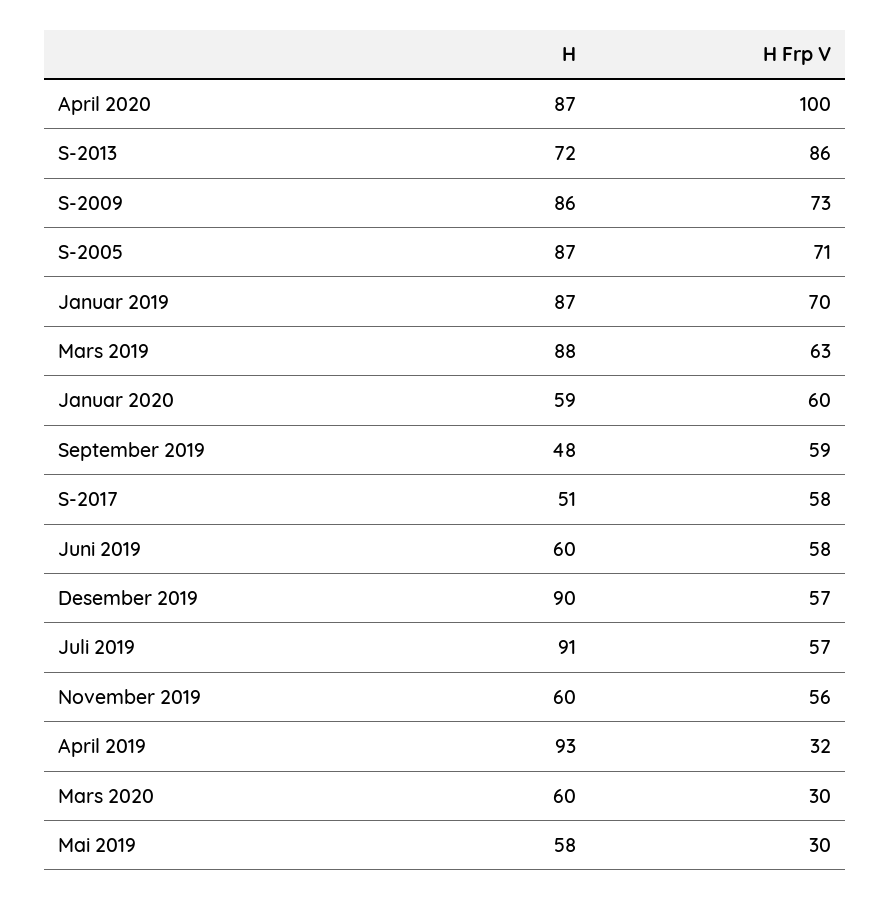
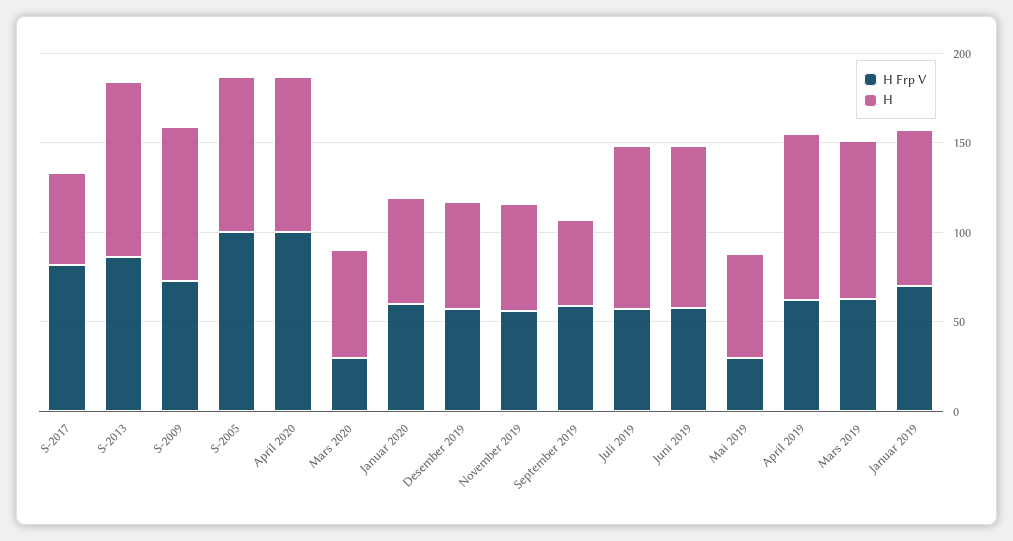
H, S-2013: 72 -> 100
H Frp V, S-2005: 71 -> 100
H Frp V, S-2017: 58 -> 80
H, Juni 2019: 60 -> 90
H, Desember 2019: 90 -> 60
H Frp V, April 2019: 32 -> 60

